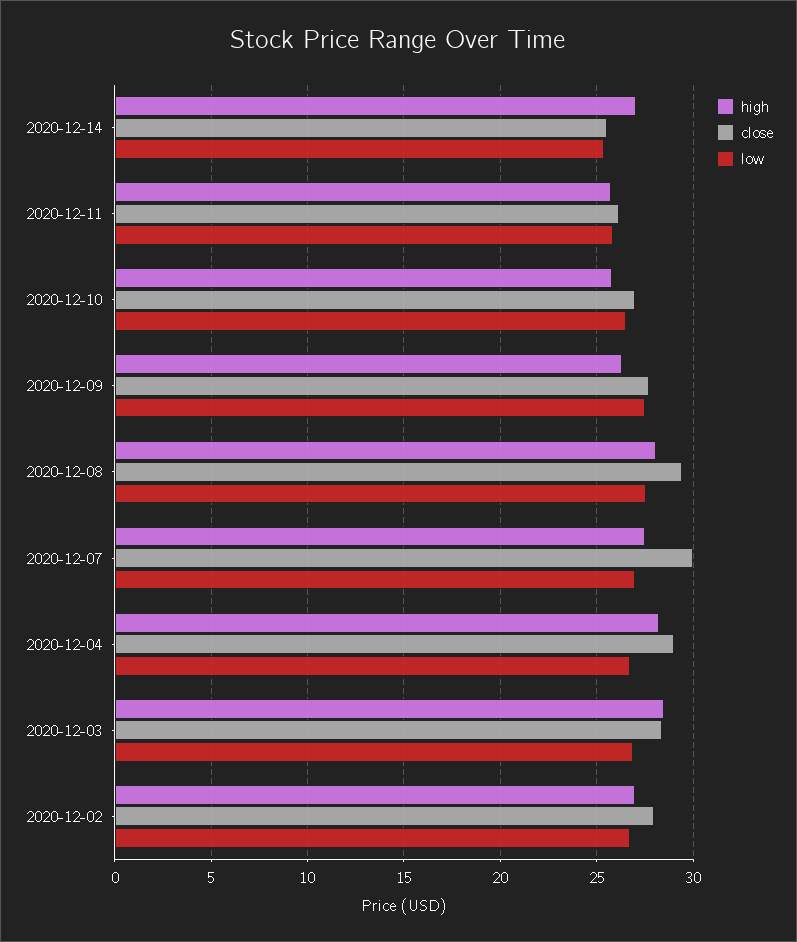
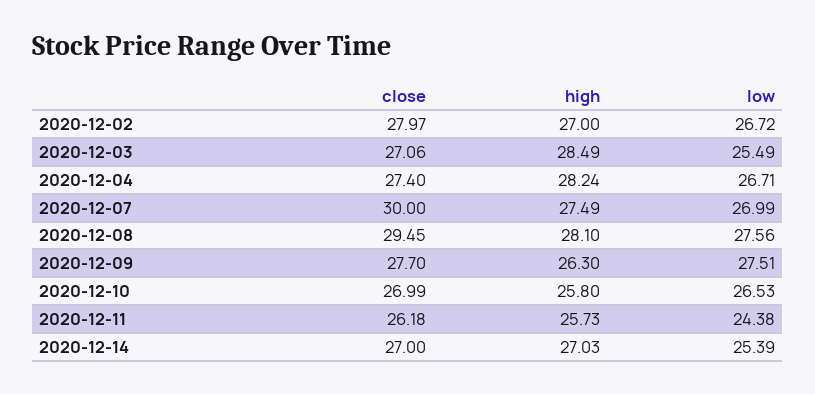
close, 2020-12-14: 25.5 -> 27
low, 2020-12-11: 26 -> 24.38
close, 2020-12-04: 29 -> 27.4
close, 2020-12-03: 28.5 -> 27.06
low, 2020-12-03: 27 -> 25.49

